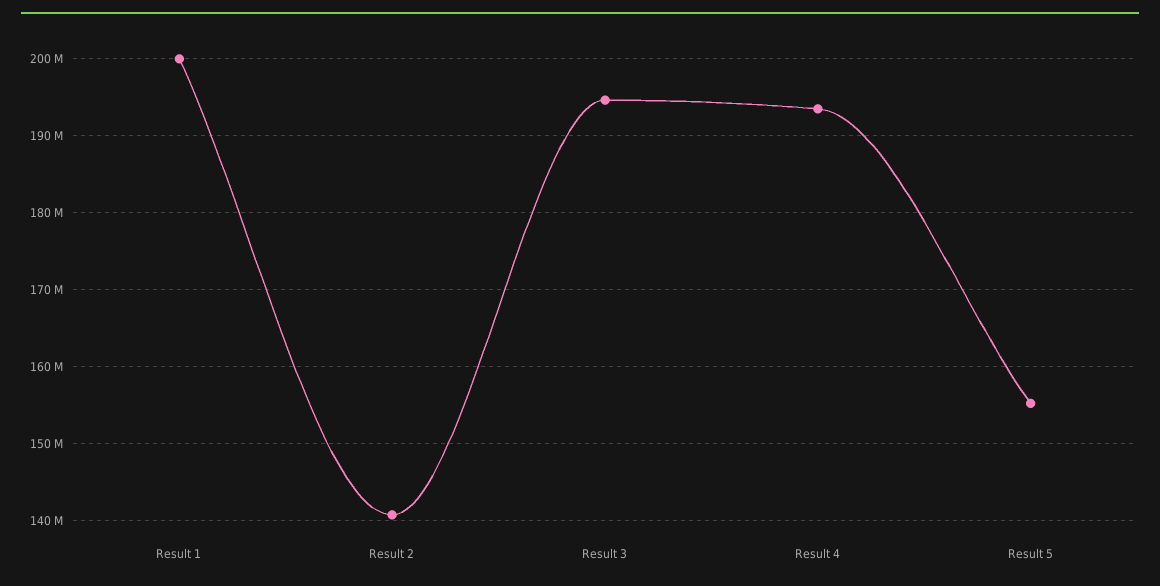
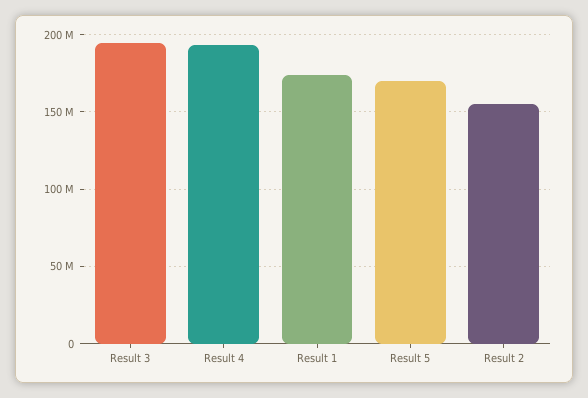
Result 1: 200000000 -> 175000000
Result 2: 141000000 -> 155000000
Result 5: 155000000 -> 170000000

